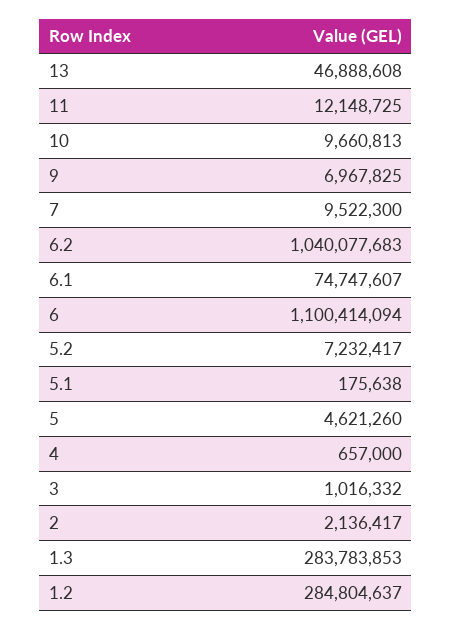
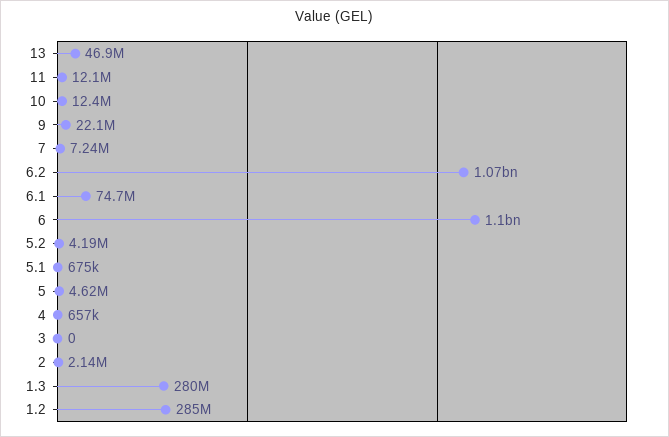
10: 9660813 -> 12400000
9: 6967825 -> 22100000
7: 9522300 -> 7240000
6.2: 1040077683 -> 1070000000
5.2: 7232417 -> 4190000
5.1: 175638 -> 675000
3: 1016332 -> 0
1.3: 283783853 -> 280000000

